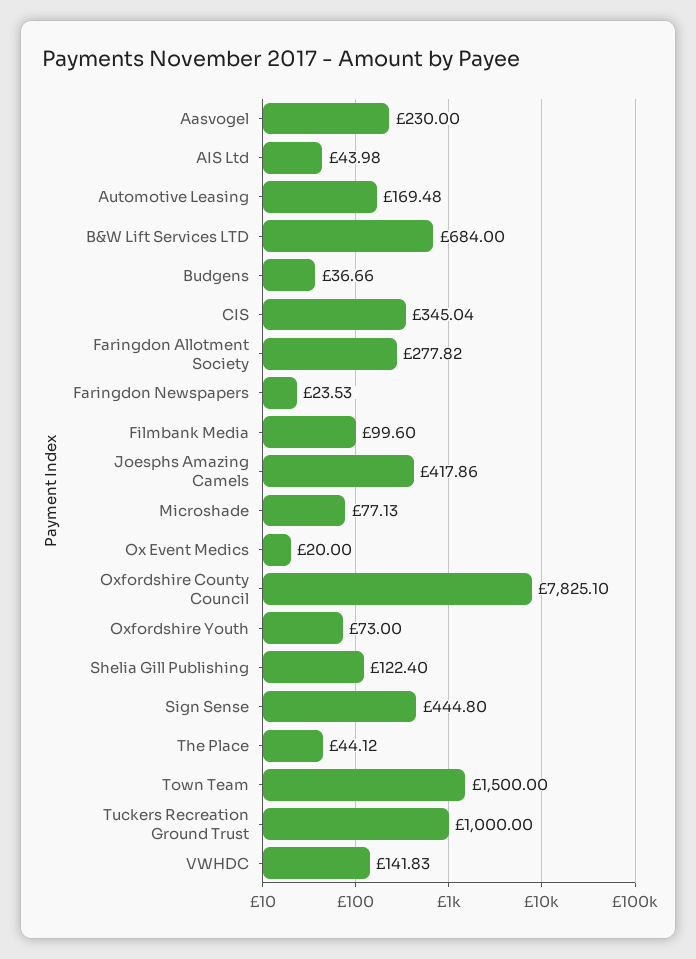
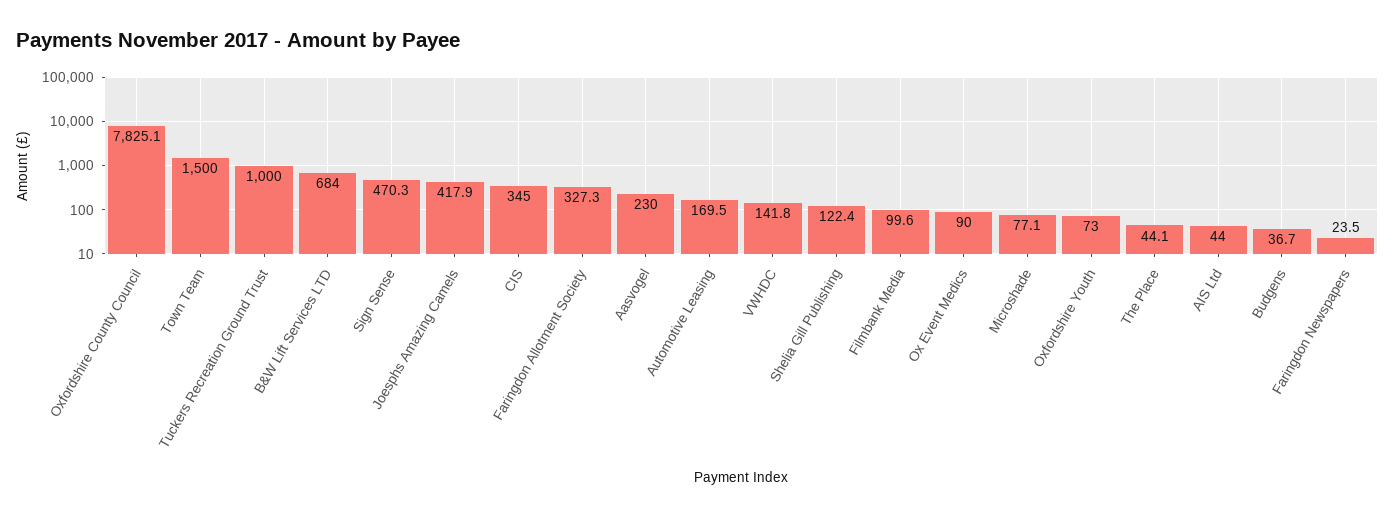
Faringdon Allotment Society: 277.82 -> 327.3
Ox Event Medics: 20 -> 90
Sign Sense: 444.8 -> 470.3

